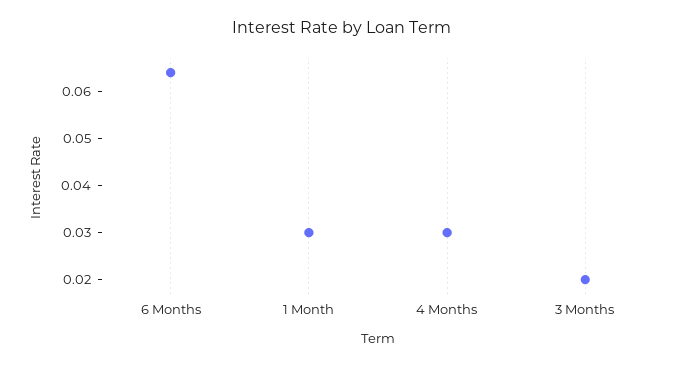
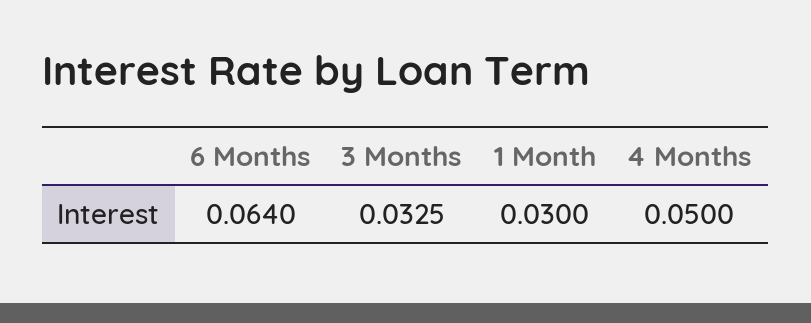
4 Months: 0.03 -> 0.05
3 Months: 0.02 -> 0.0325

